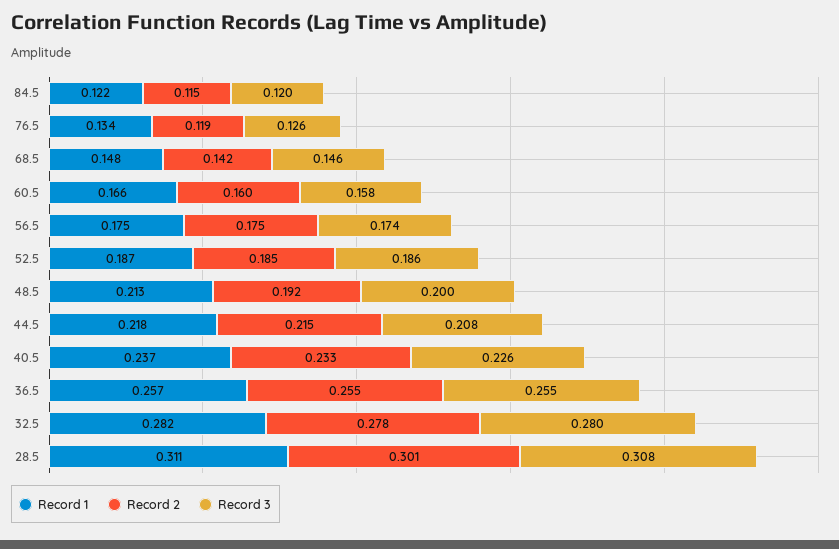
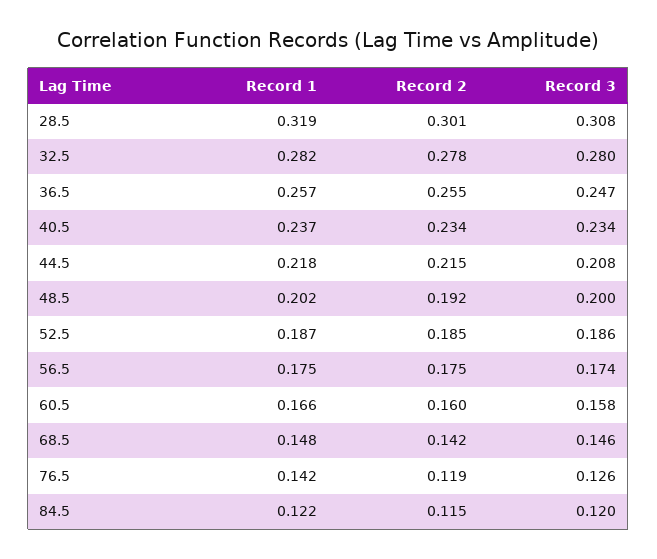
Record 1, 76.5: 0.134 -> 0.142
Record 1, 48.5: 0.213 -> 0.202
Record 2, 40.5: 0.233 -> 0.234
Record 3, 40.5: 0.226 -> 0.234
Record 3, 36.5: 0.255 -> 0.247
Record 1, 28.5: 0.311 -> 0.319

